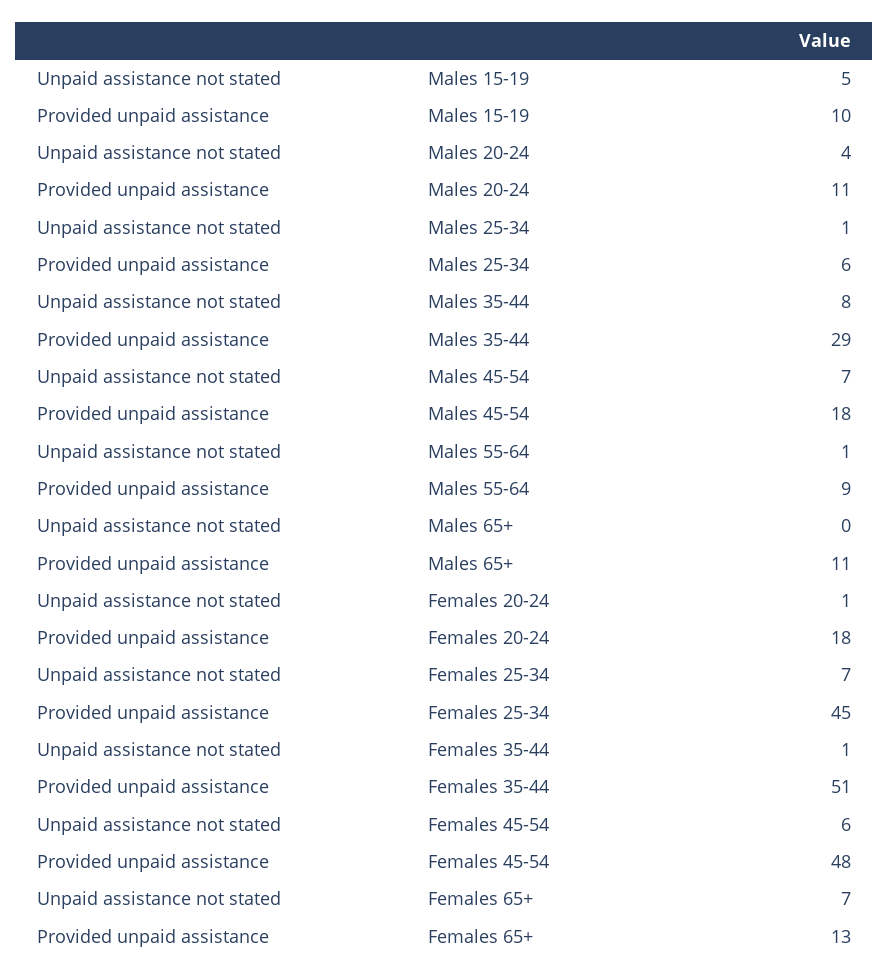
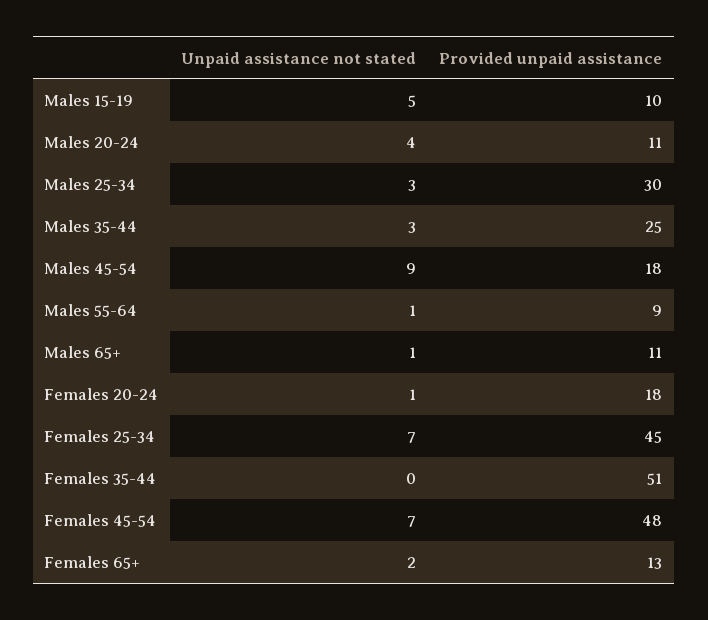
Unpaid assistance not stated, Males 25-34: 1 -> 3
Provided unpaid assistance, Males 25-34: 6 -> 30
Unpaid assistance not stated, Males 35-44: 8 -> 3
Provided unpaid assistance, Males 35-44: 29 -> 25
Unpaid assistance not stated, Males 45-54: 7 -> 9
Unpaid assistance not stated, Males 65+: 0 -> 1
Unpaid assistance not stated, Females 35-44: 1 -> 0
Unpaid assistance not stated, Females 45-54: 6 -> 7
Unpaid assistance not stated, Females 65+: 7 -> 2

